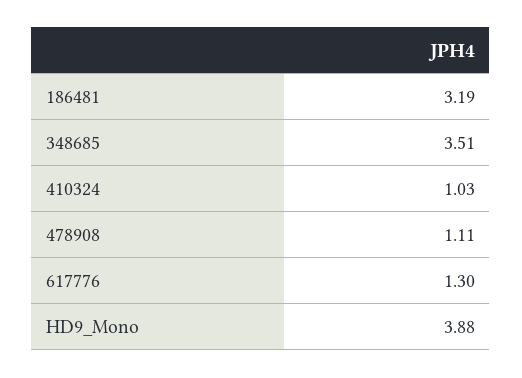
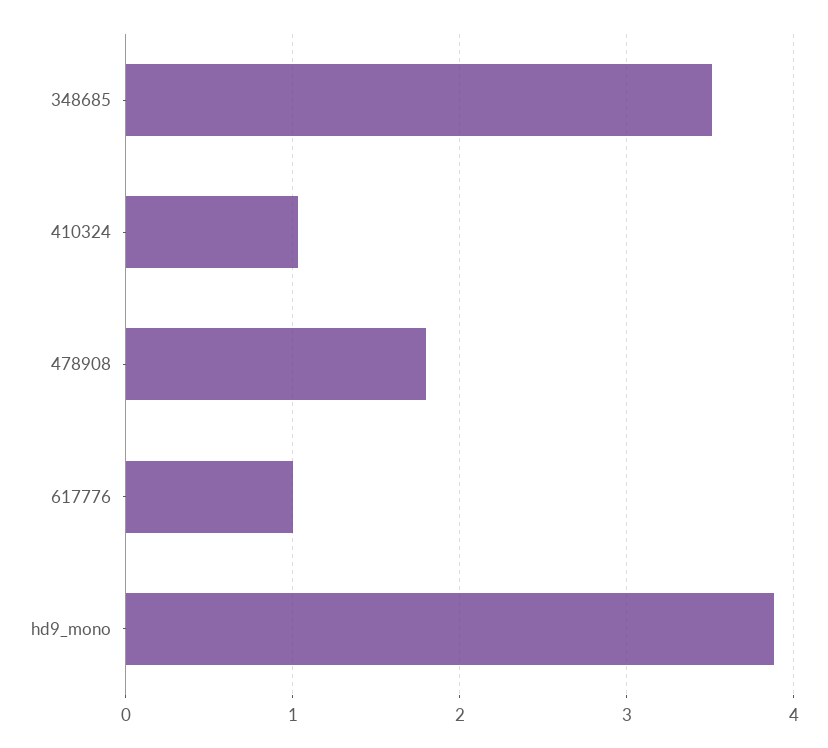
186481: 3.19 -> none
478908: 1.11 -> 1.8
617776: 1.3 -> 1

